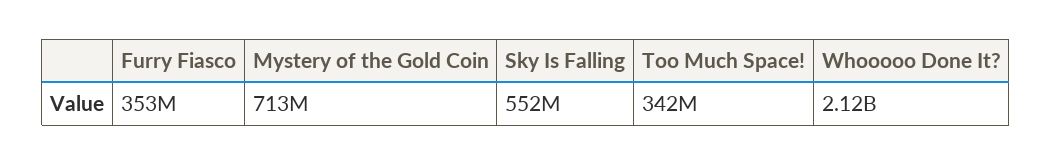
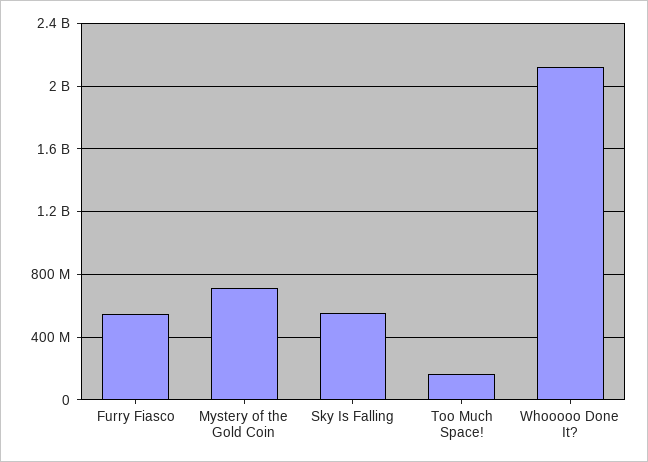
Furry Fiasco: 353000000 -> 550000000
Too Much Space!: 342000000 -> 150000000

